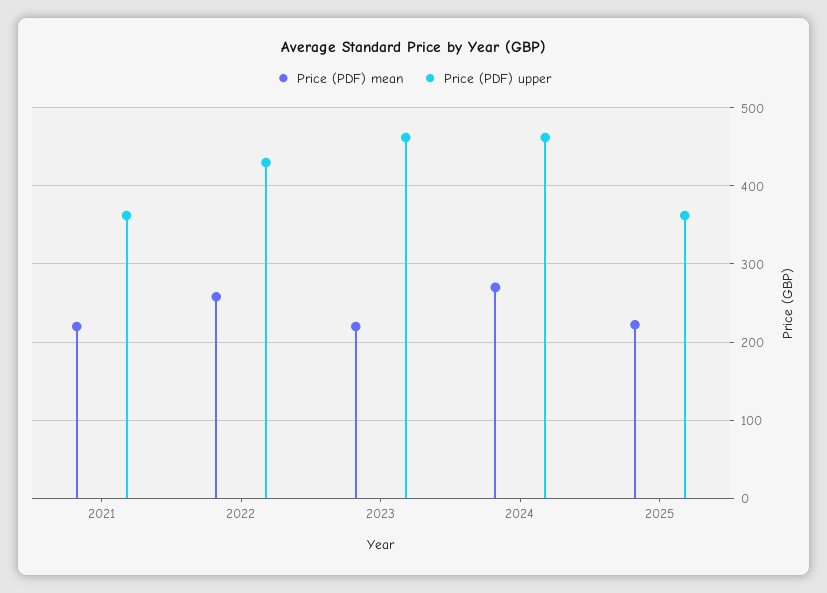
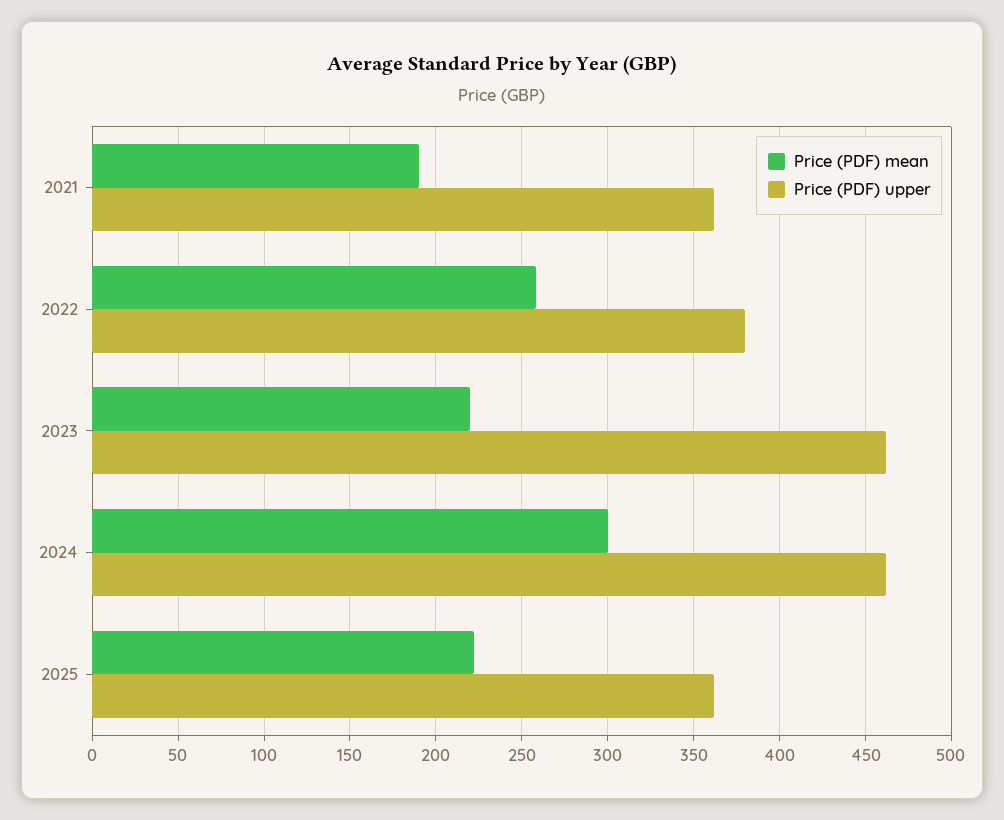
Price (PDF) mean, 2021: 220 -> 190
Price (PDF) upper, 2022: 430 -> 380
Price (PDF) mean, 2024: 270 -> 300

